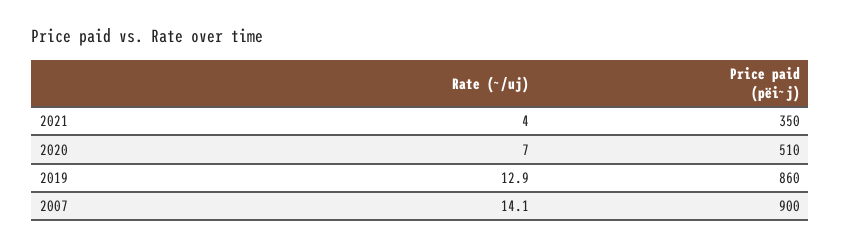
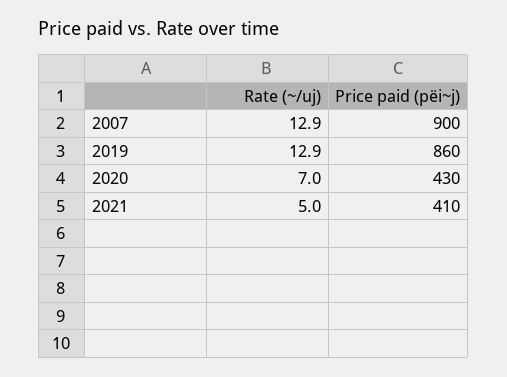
Rate (~/uj), 2021: 4 -> 5
Price paid (pëi~j), 2021: 350 -> 410
Price paid (pëi~j), 2020: 510 -> 430
Rate (~/uj), 2007: 14.1 -> 12.9

